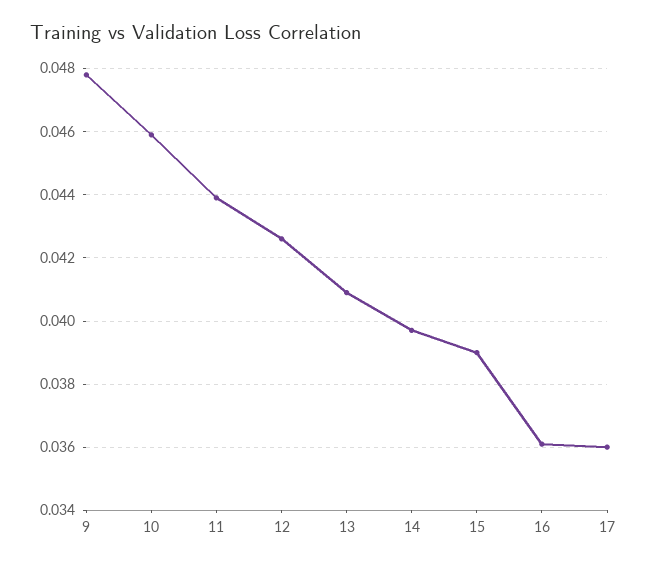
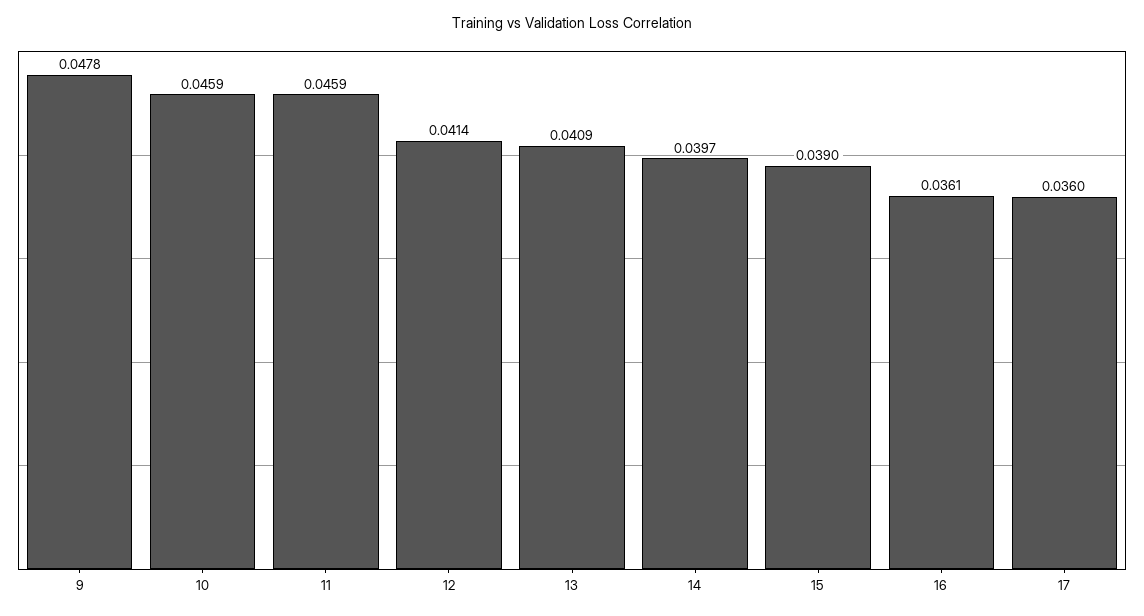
11: 0.044 -> 0.0459
12: 0.0425 -> 0.0414

